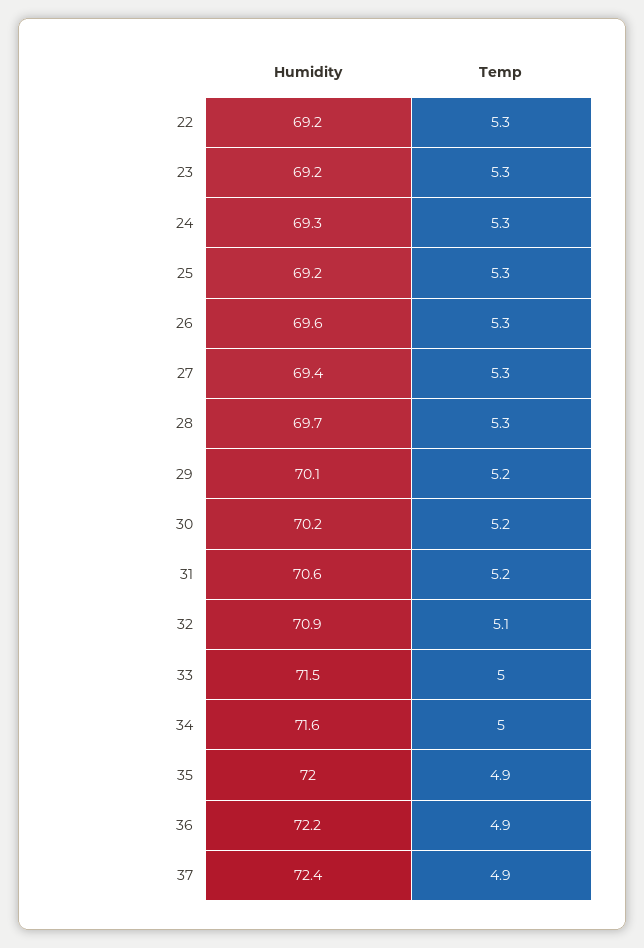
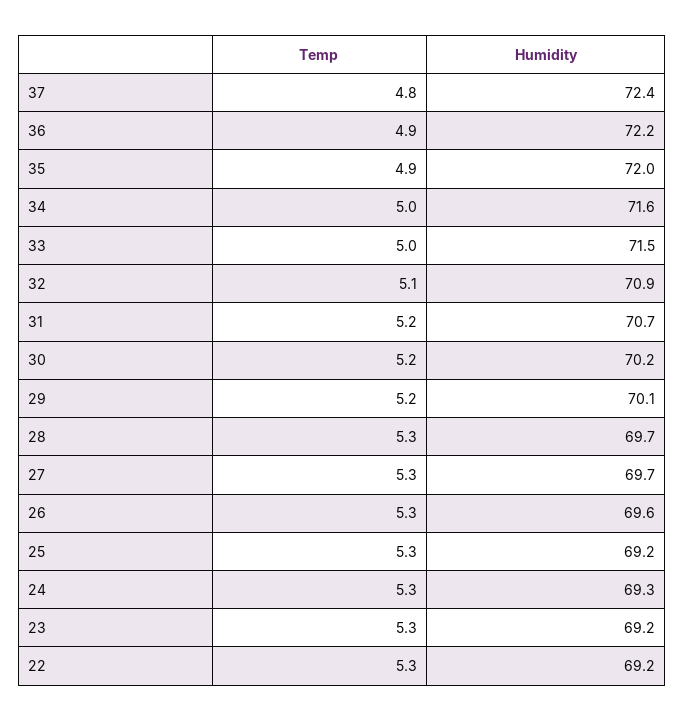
Humidity, 27: 69.4 -> 69.7
Humidity, 31: 70.6 -> 70.7
Temp, 37: 4.9 -> 4.8

